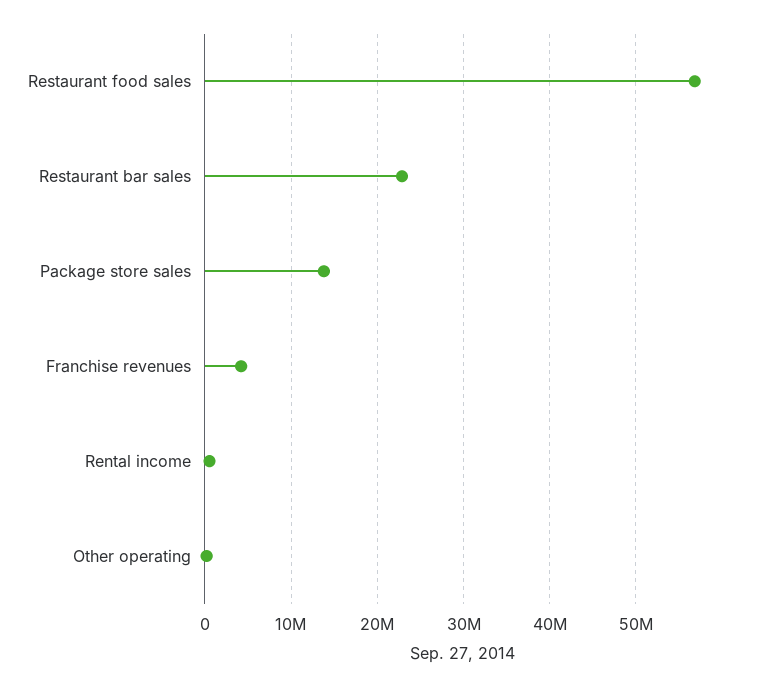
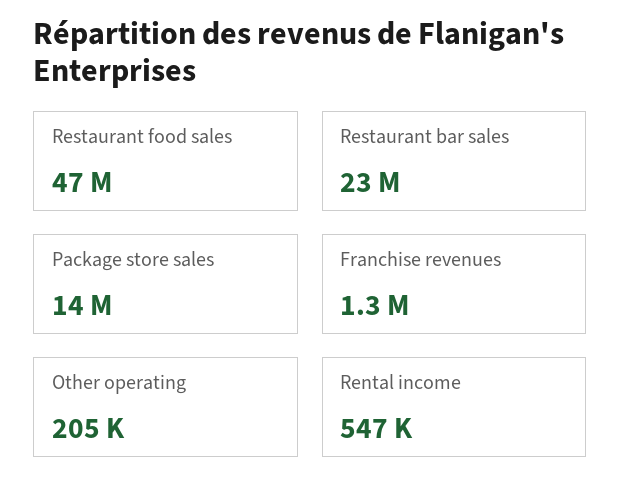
Restaurant food sales: 57000000 -> 47000000
Franchise revenues: 4000000 -> 1300000

